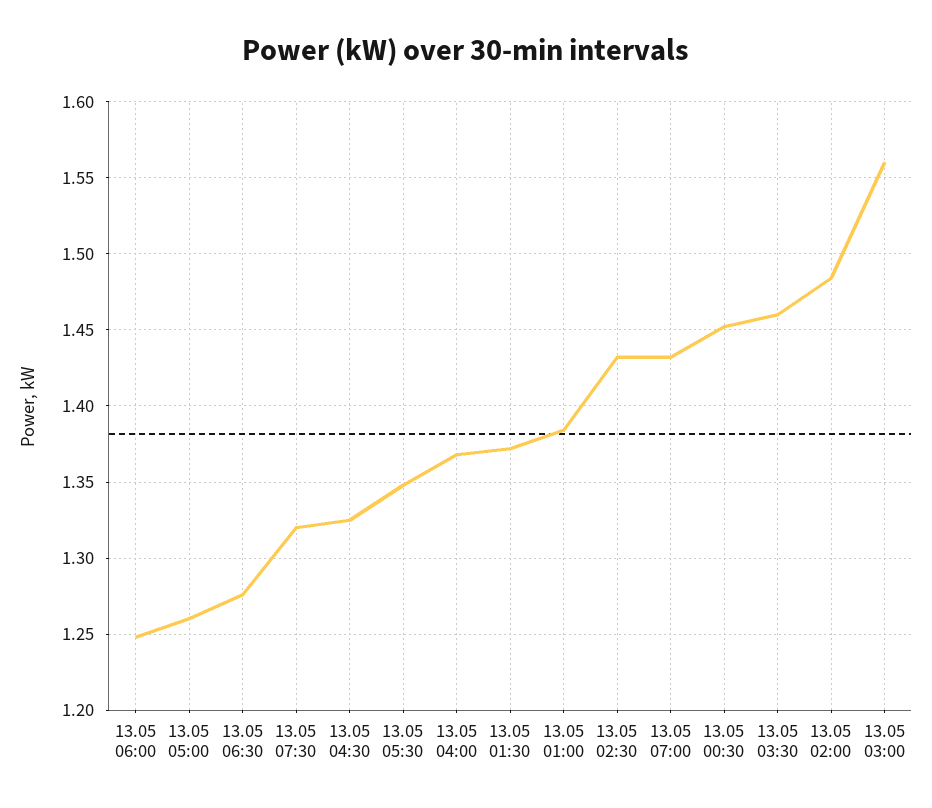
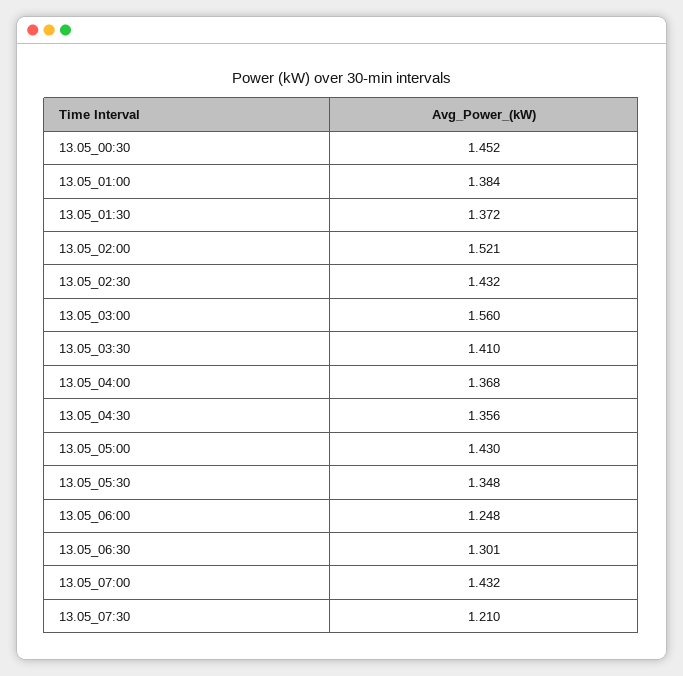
13.05 05:00: 1.26 -> 1.43
13.05 06:30: 1.275 -> 1.301
13.05 07:30: 1.32 -> 1.21
13.05 04:30: 1.325 -> 1.356
13.05 03:30: 1.46 -> 1.41
13.05 02:00: 1.485 -> 1.521

